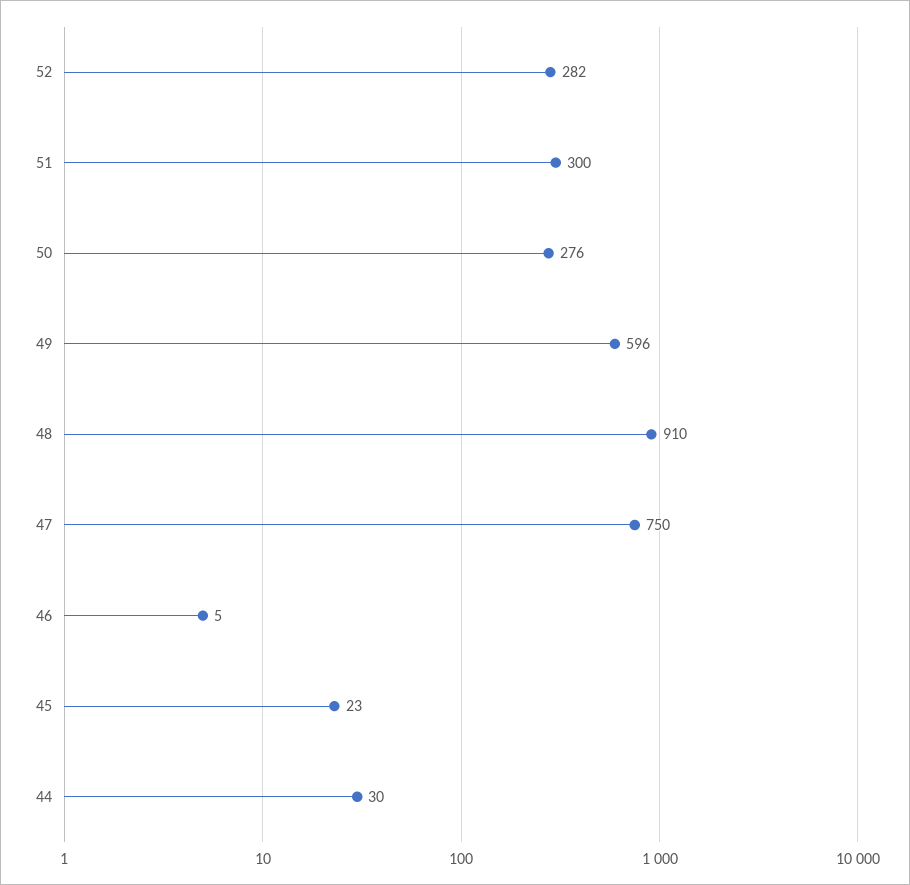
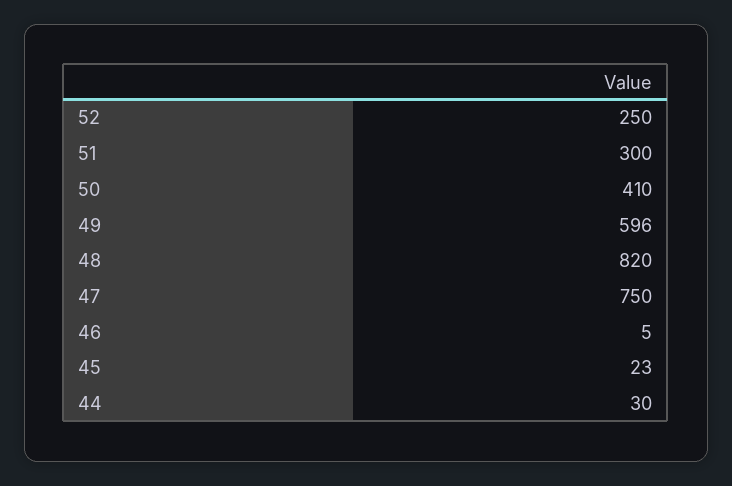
52: 282 -> 250
50: 276 -> 410
48: 910 -> 820

